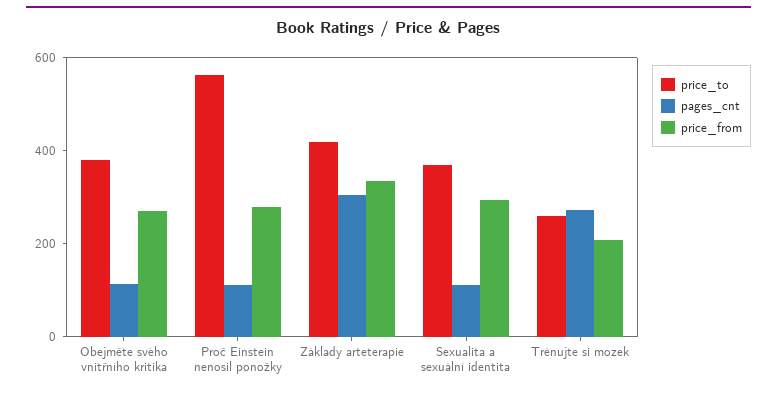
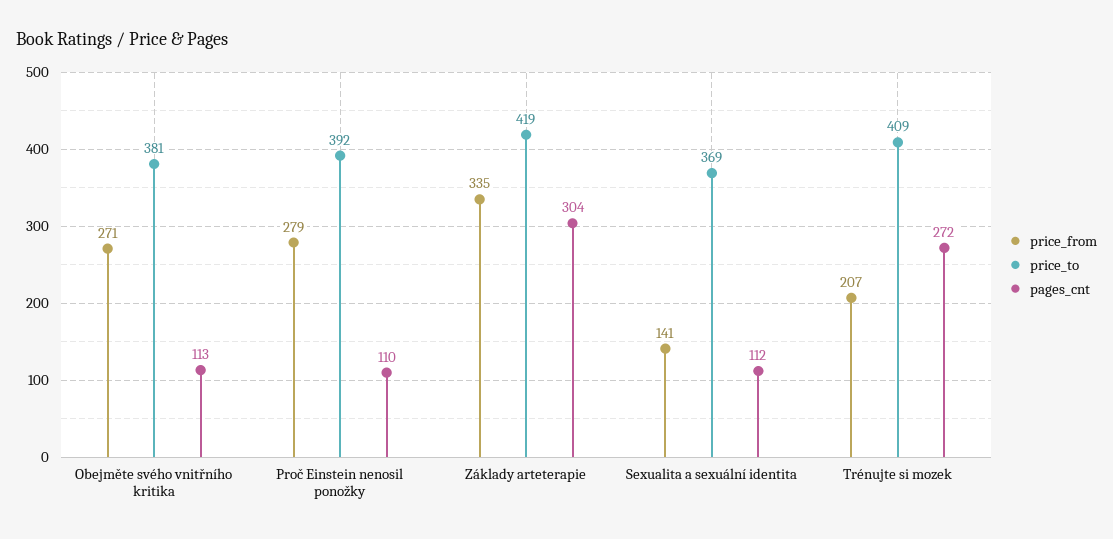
price_to, Proč Einstein nenosil ponožky: 550 -> 392
price_from, Sexualita a sexuální identita: 300 -> 141
price_to, Trénujte si mozek: 250 -> 409

